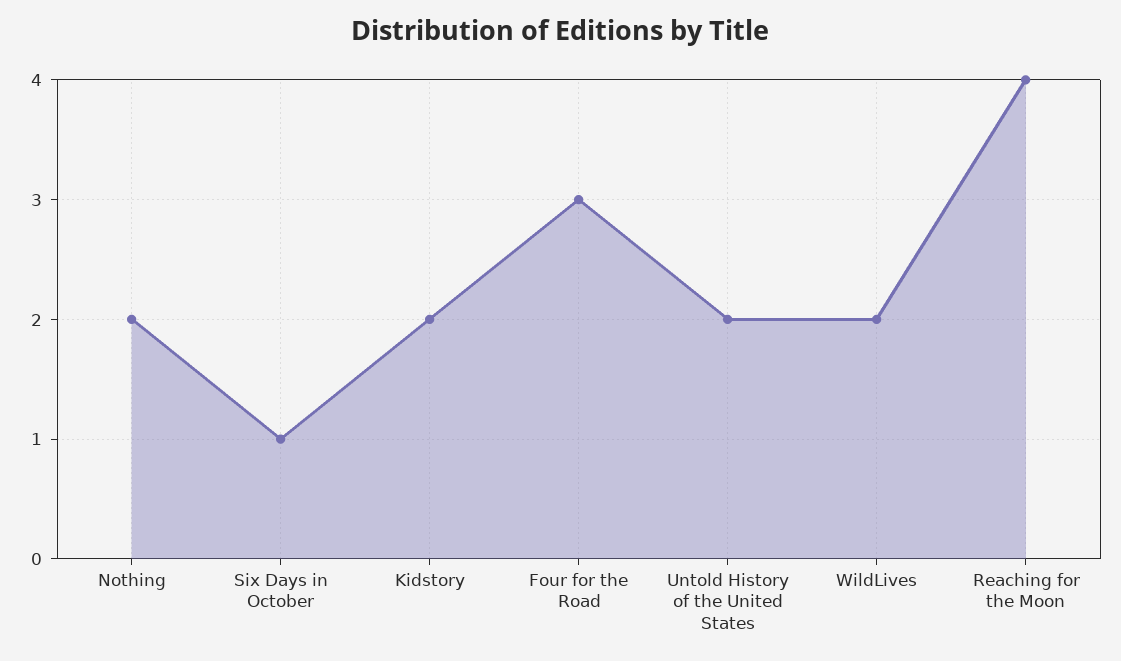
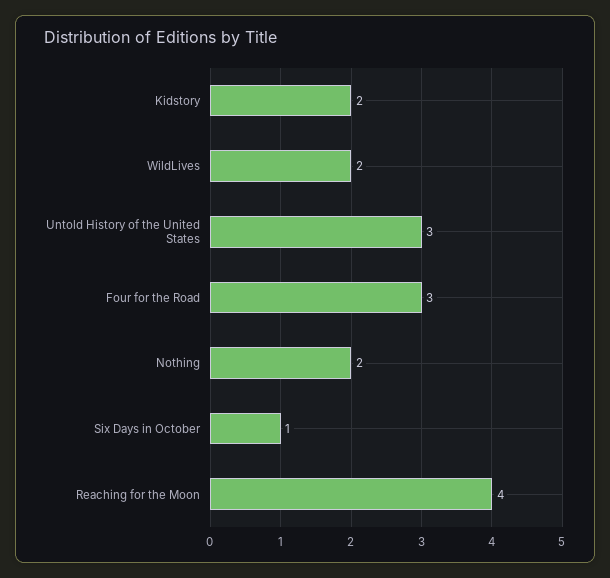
Untold History of the United States: 2 -> 3

